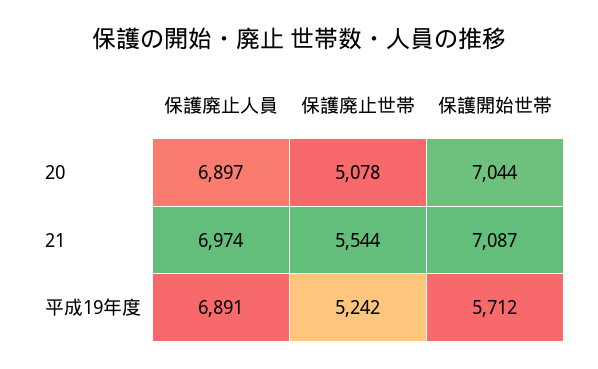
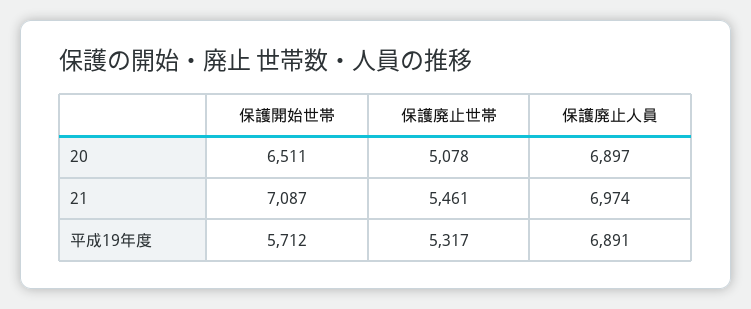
保護開始世帯, 20: 7044 -> 6511
保護廃止世帯, 21: 5544 -> 5461
保護廃止世帯, 平成19年度: 5242 -> 5317

